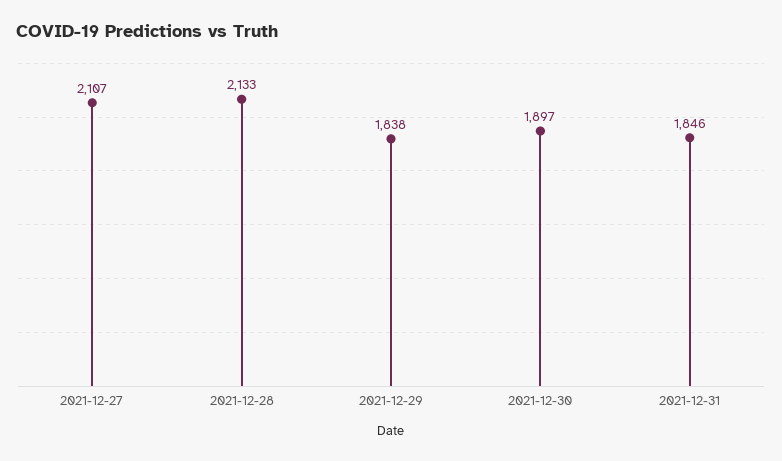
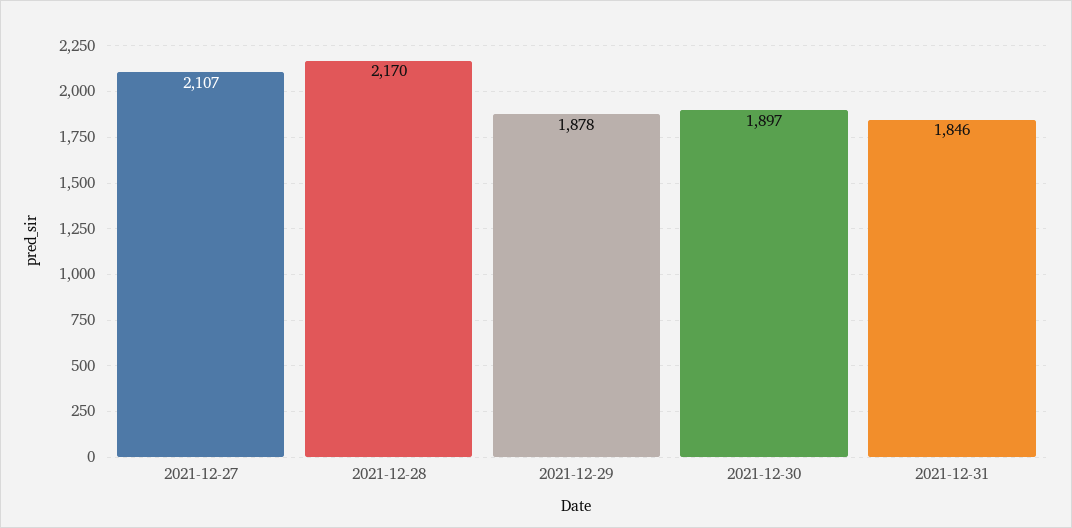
2021-12-28: 2133 -> 2170
2021-12-29: 1838 -> 1878

